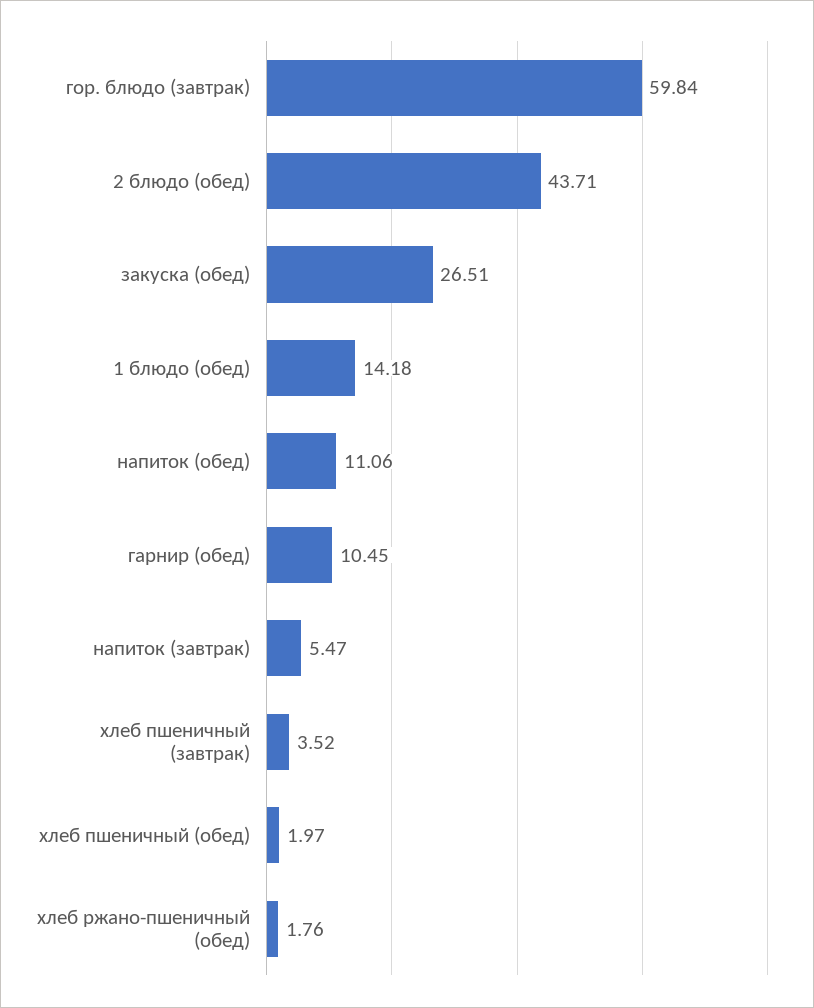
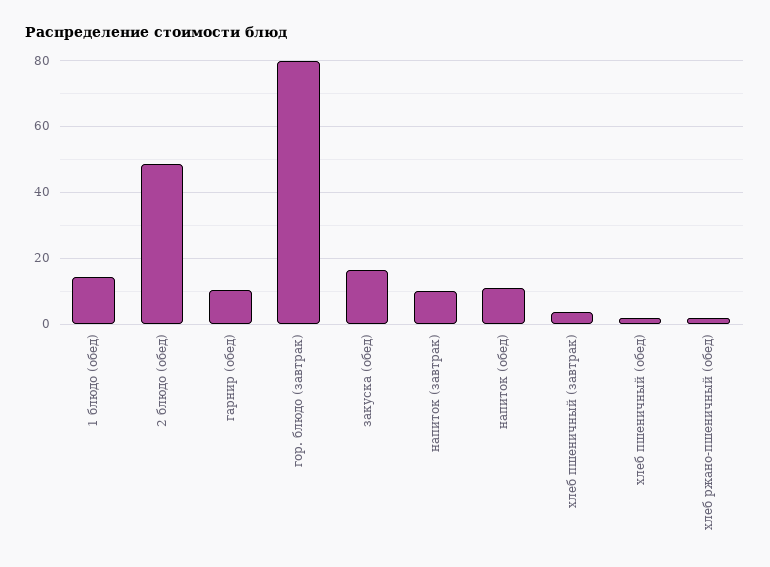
гор. блюдо (завтрак): 59.84 -> 80
2 блюдо (обед): 43.71 -> 48
закуска (обед): 26.51 -> 16
напиток (завтрак): 5.47 -> 10

